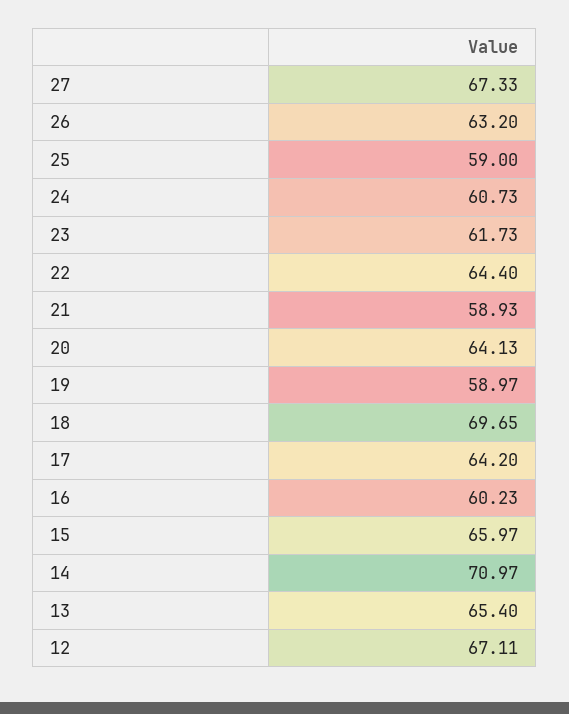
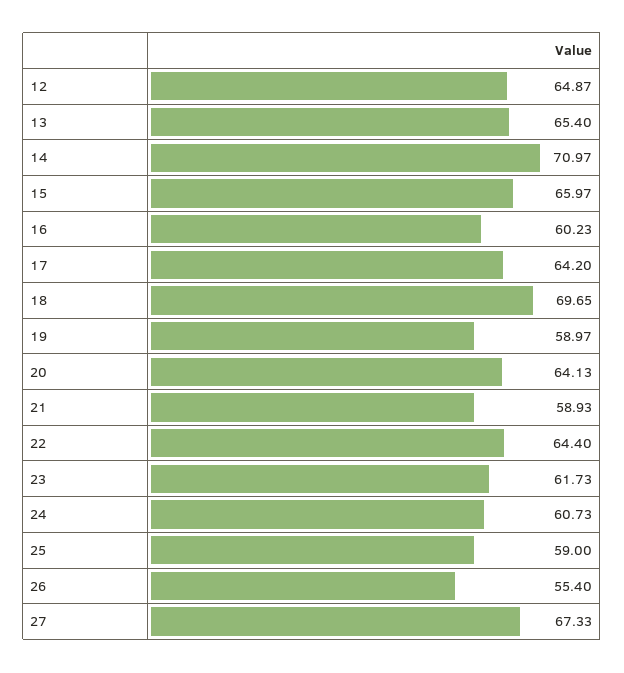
26: 63.2 -> 55.4
12: 67.11 -> 64.87

